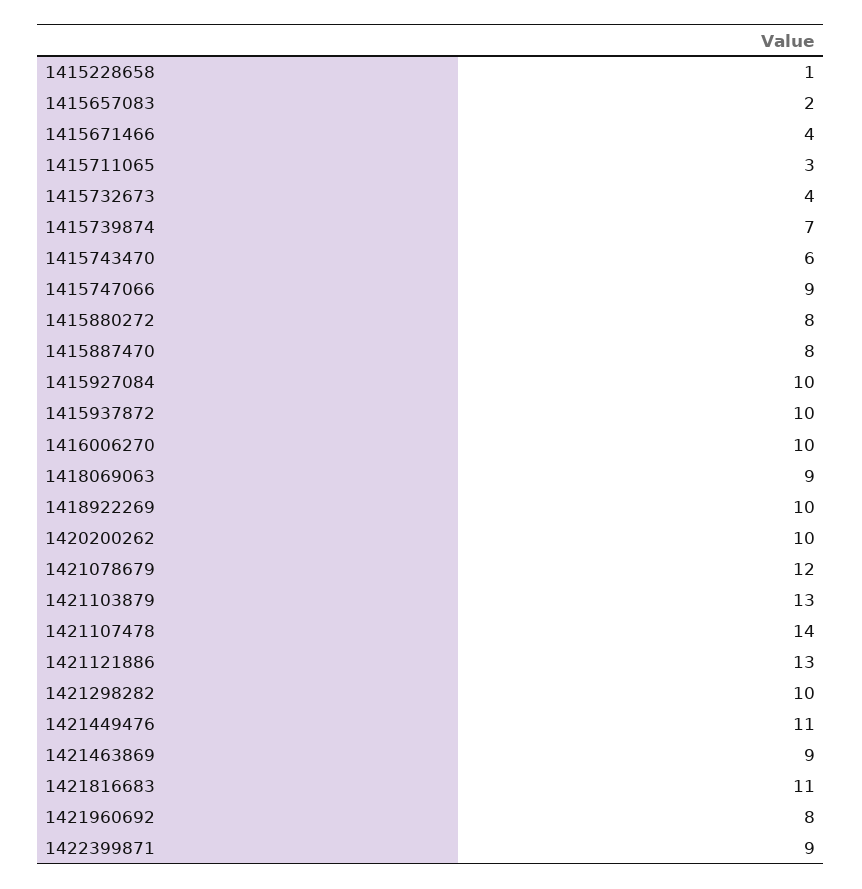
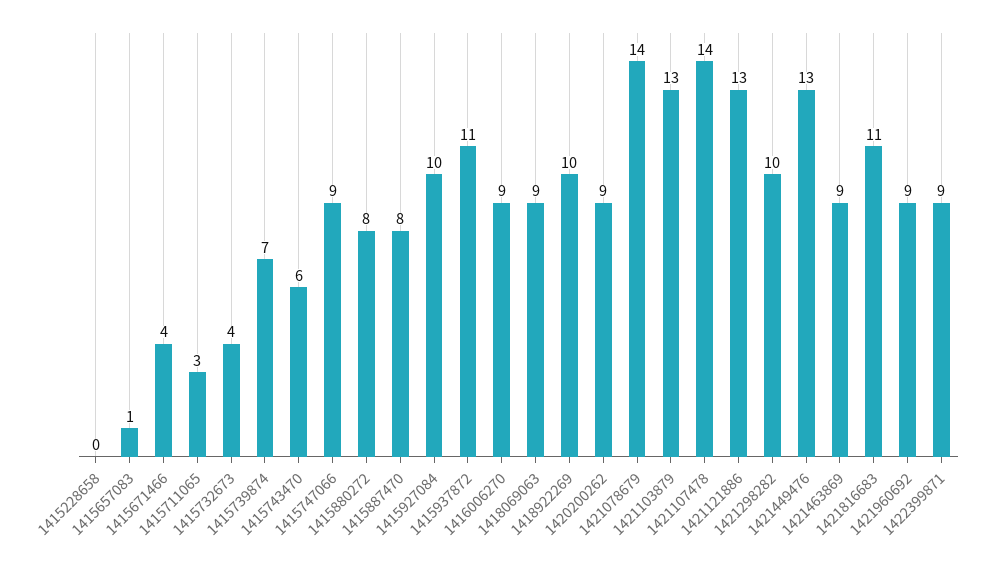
1415228658: 1 -> 0
1415657083: 2 -> 1
1415937872: 10 -> 11
1416006270: 10 -> 9
1420200262: 10 -> 9
1421078679: 12 -> 14
1421449476: 11 -> 13
1421960692: 8 -> 9

